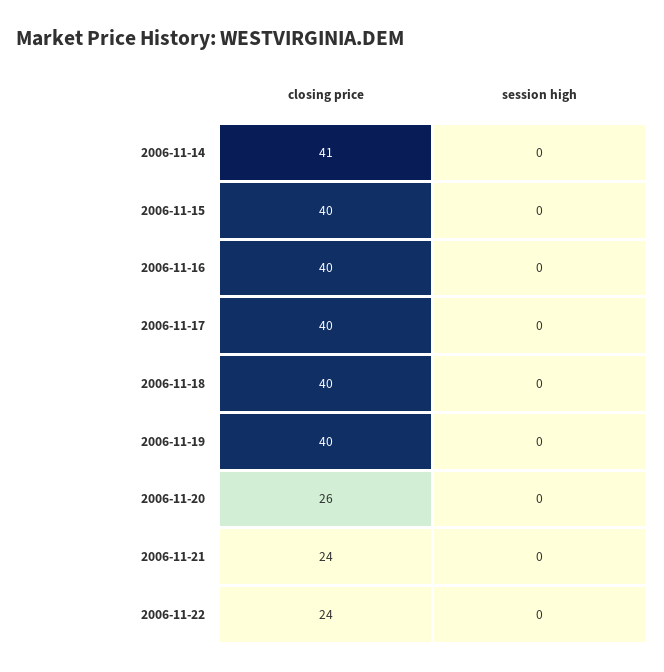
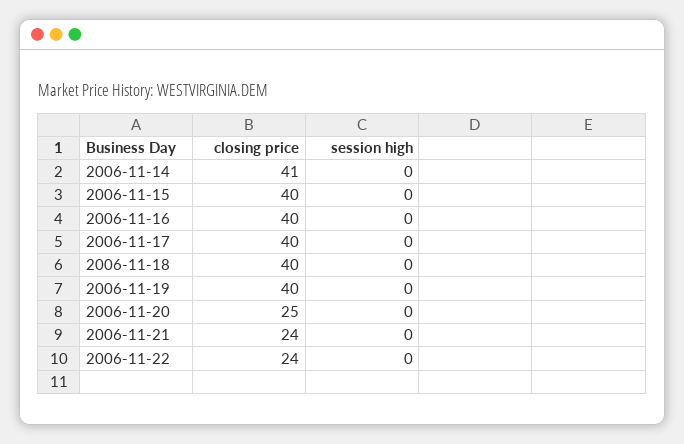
closing price, 2006-11-20: 26 -> 25

